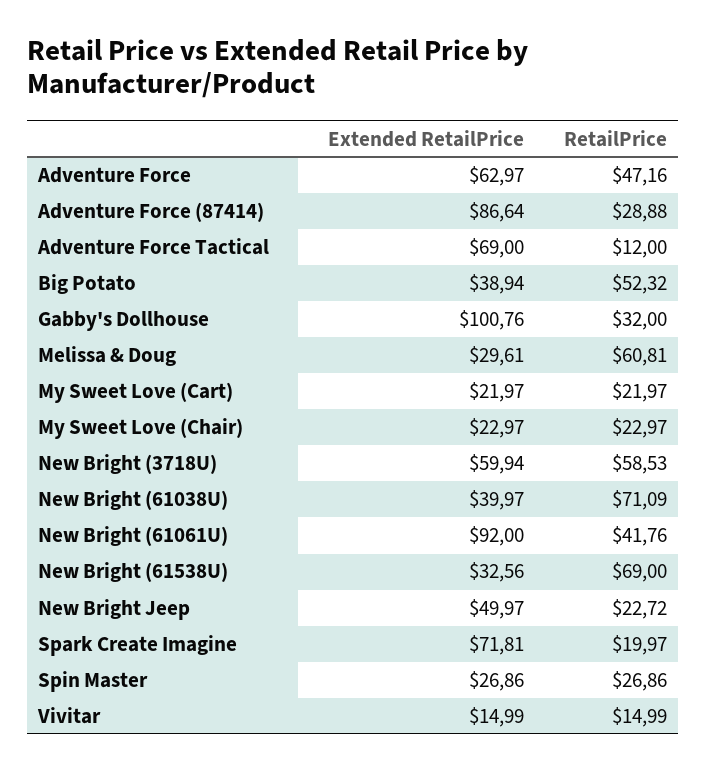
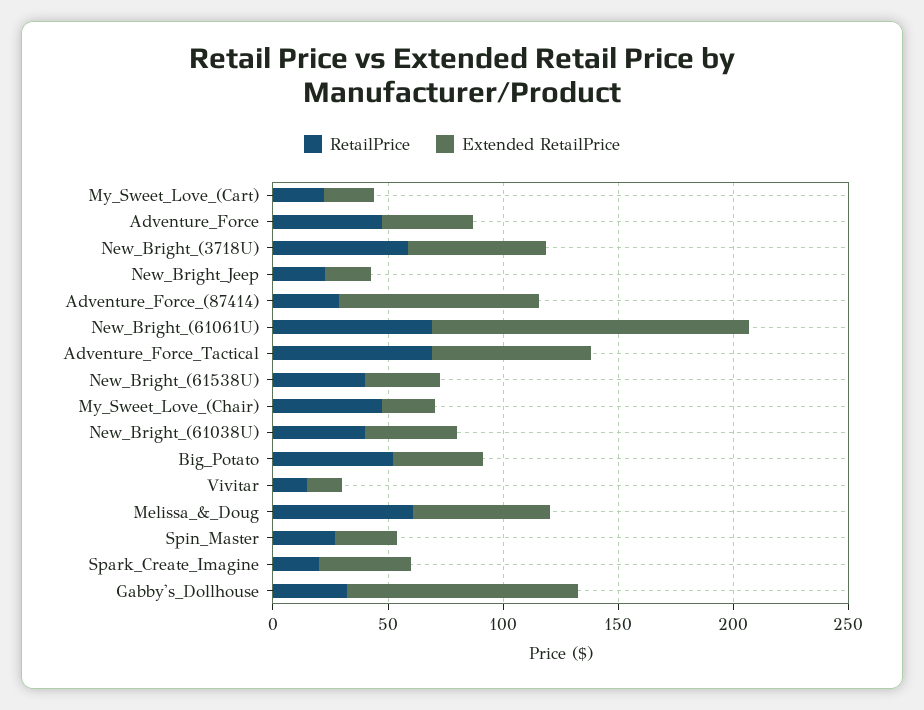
Extended RetailPrice, Adventure Force: 62.97 -> 40
RetailPrice, Adventure Force Tactical: 12 -> 70
Extended RetailPrice, Melissa & Doug: 29.61 -> 60
RetailPrice, My Sweet Love (Chair): 22.97 -> 50
RetailPrice, New Bright (61038U): 71.09 -> 40
Extended RetailPrice, New Bright (61061U): 92 -> 140
RetailPrice, New Bright (61061U): 41.76 -> 70
RetailPrice, New Bright (61538U): 69 -> 40
Extended RetailPrice, New Bright Jeep: 49.97 -> 20
Extended RetailPrice, Spark Create Imagine: 71.81 -> 40

